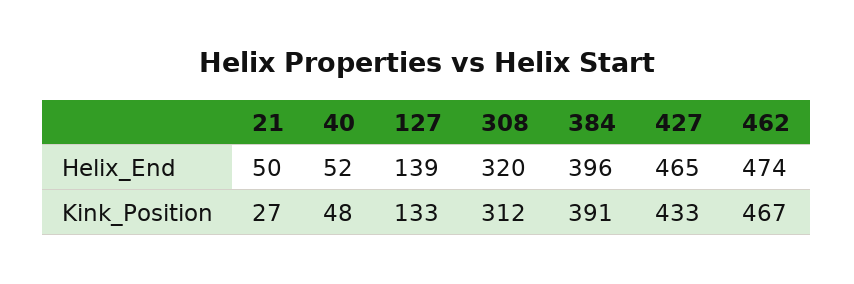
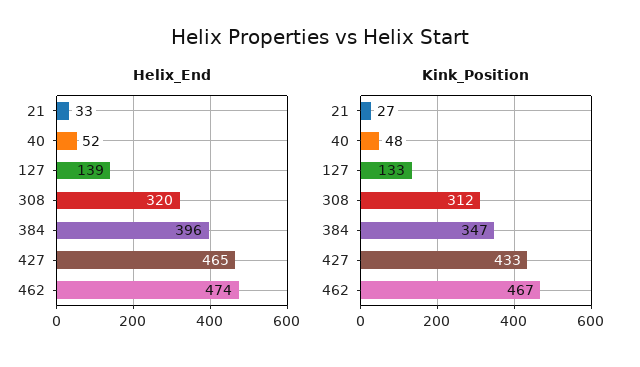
Helix_End, 21: 50 -> 33
Kink_Position, 384: 391 -> 347

